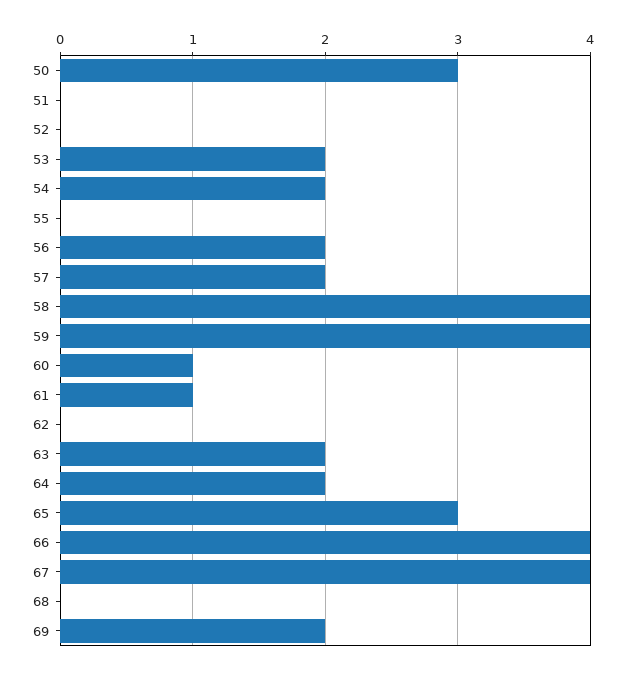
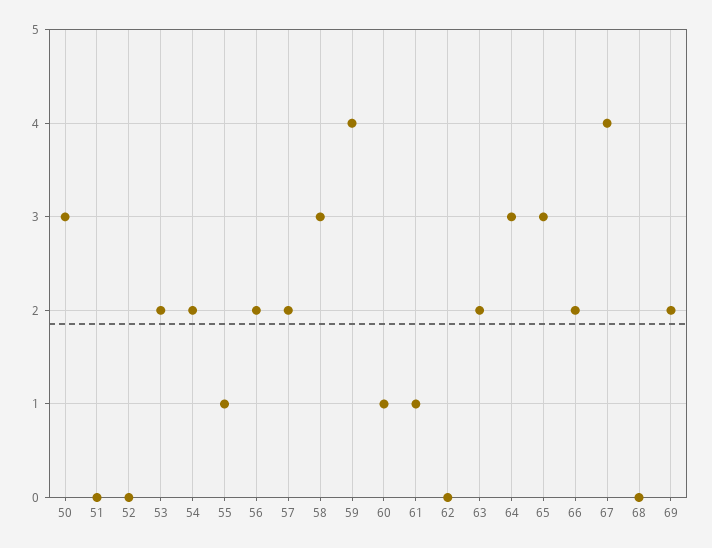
55: 0 -> 1
58: 4 -> 3
64: 2 -> 3
66: 4 -> 2

